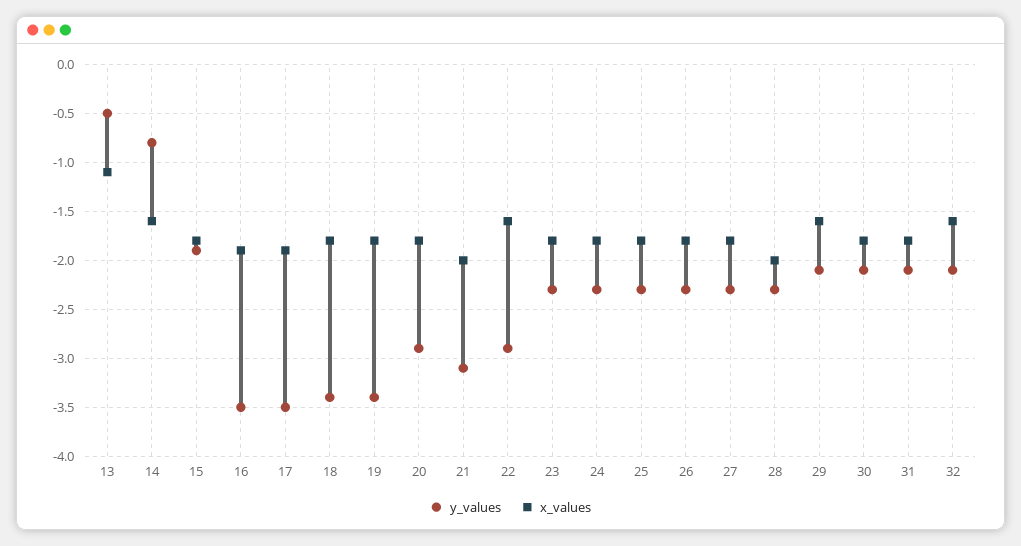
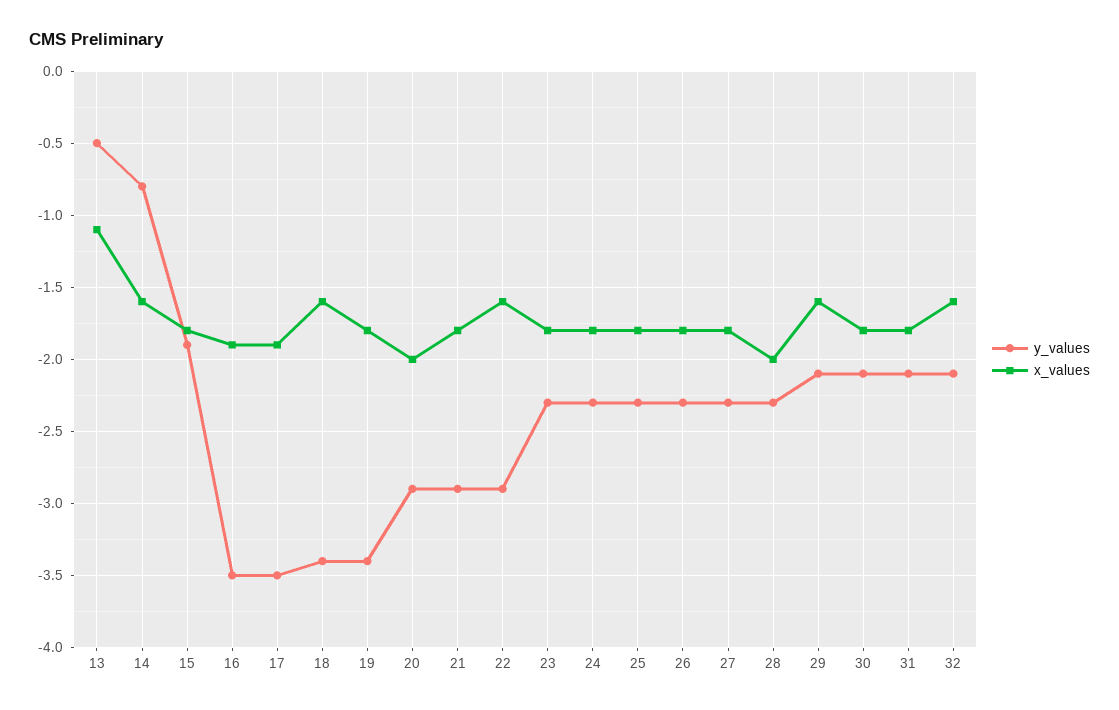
x_values, 18: -1.8 -> -1.6
x_values, 20: -1.8 -> -2
y_values, 21: -3.1 -> -2.9
x_values, 21: -2 -> -1.8

